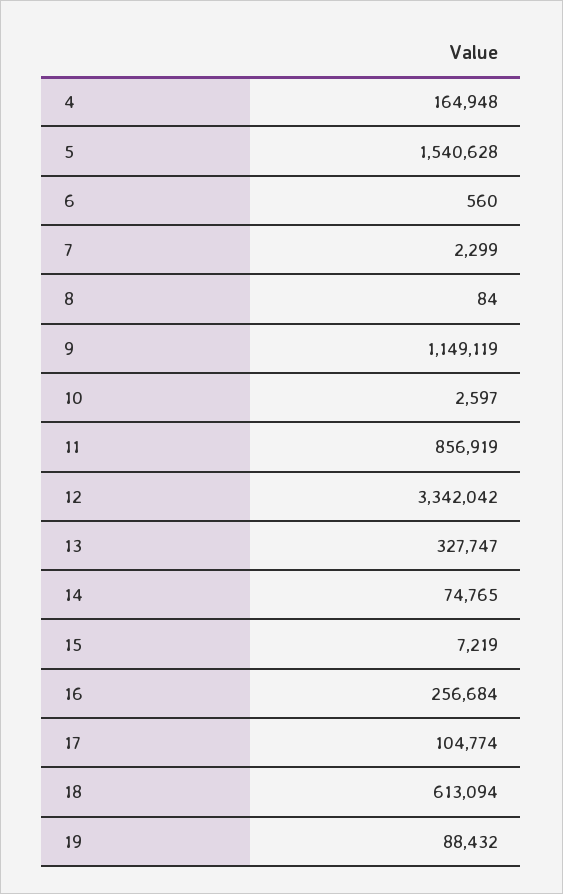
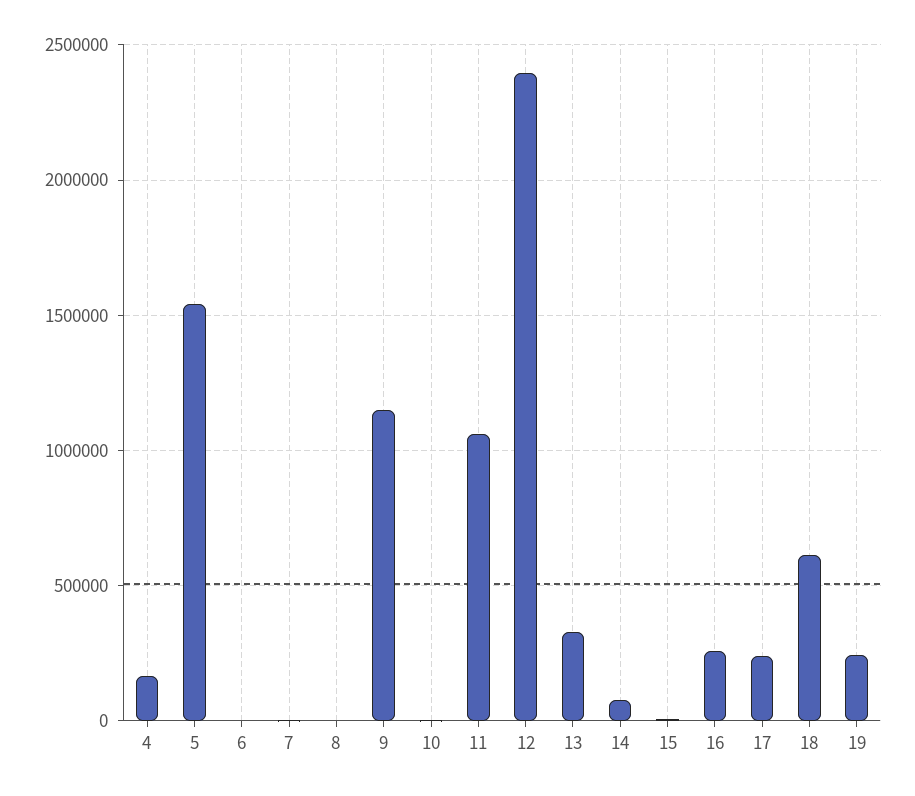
11: 856919 -> 1050000
12: 3342042 -> 2400000
17: 104774 -> 250000
19: 88432 -> 250000

